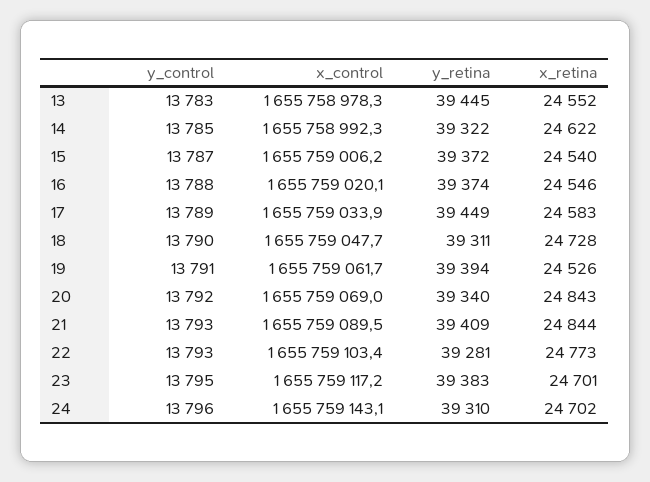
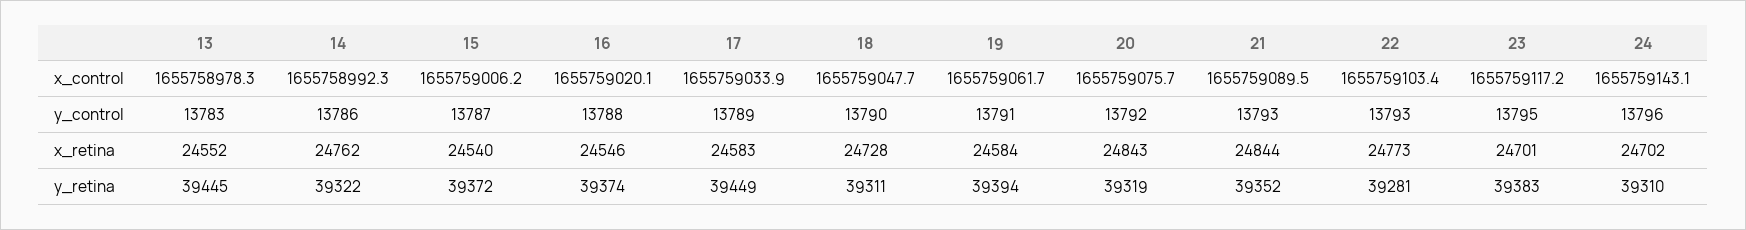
y_control, 14: 13785 -> 13786
x_retina, 14: 24622 -> 24762
x_retina, 19: 24526 -> 24584
x_control, 20: 1655759069 -> 1655759075.7
y_retina, 20: 39340 -> 39319
y_retina, 21: 39409 -> 39352

